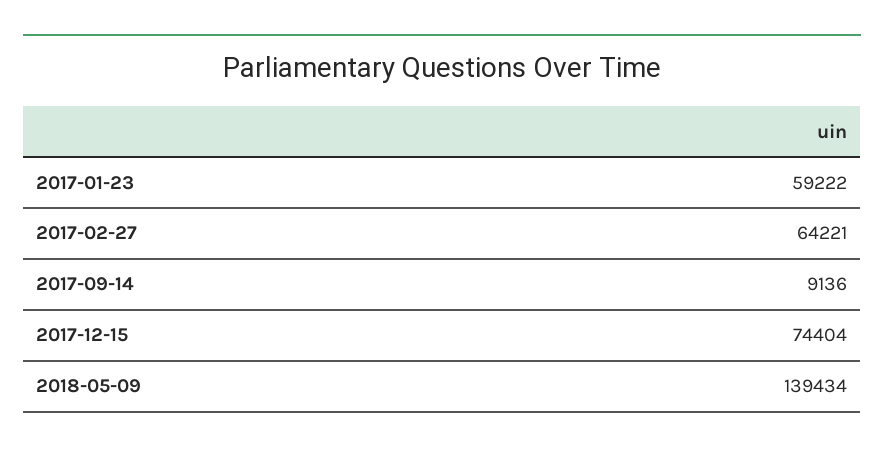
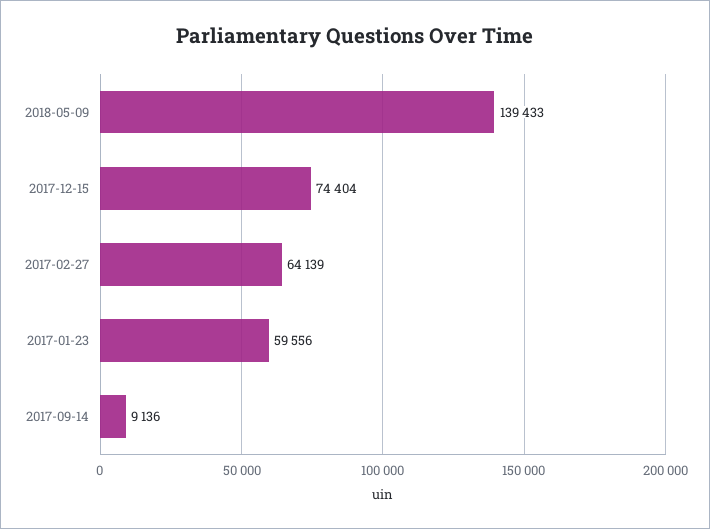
2017-01-23: 59222 -> 59556
2017-02-27: 64221 -> 64139
2018-05-09: 139434 -> 139433

